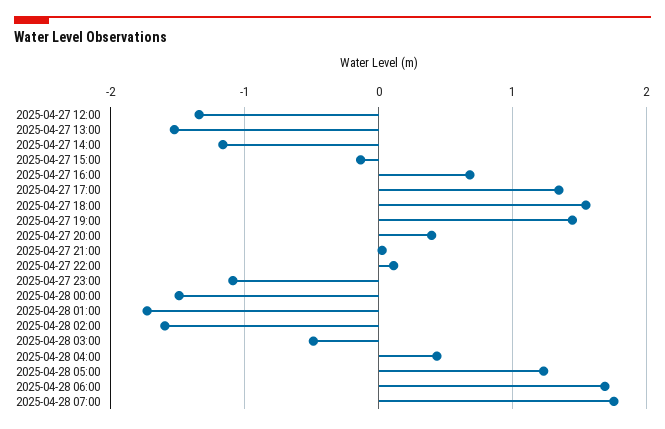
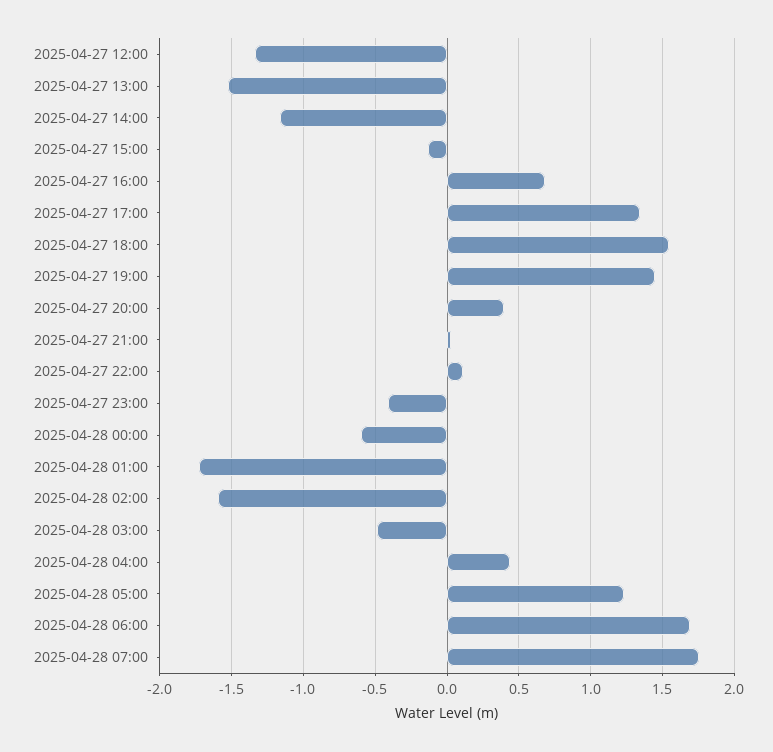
2025-04-27 23:00: -1.1 -> -0.4
2025-04-28 00:00: -1.5 -> -0.6

